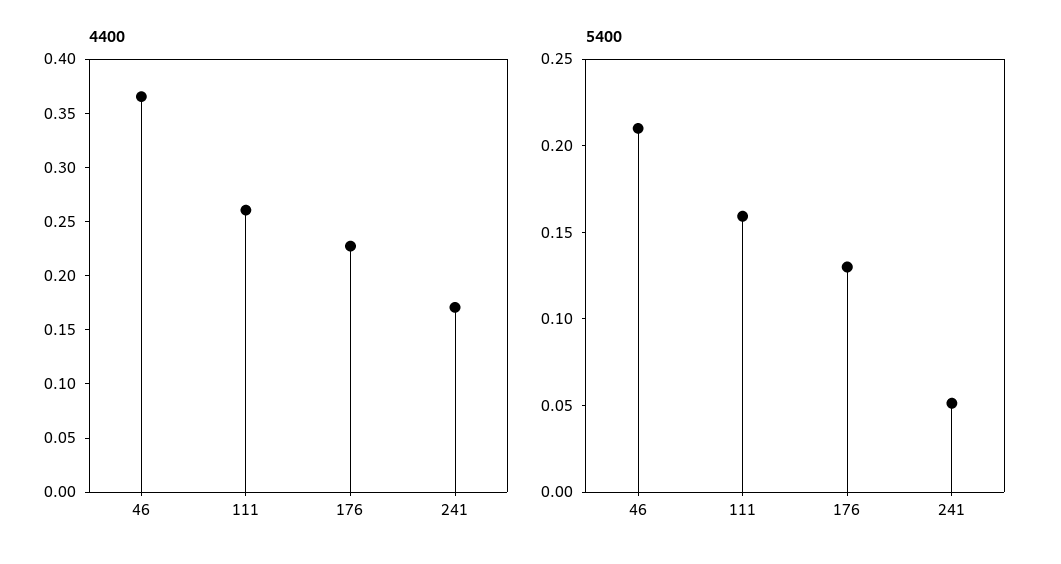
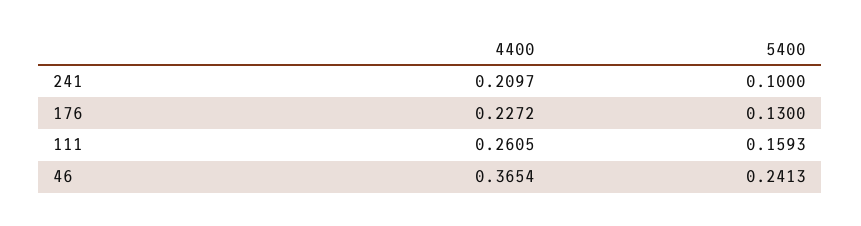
4400, 241: 0.17 -> 0.2097
5400, 46: 0.21 -> 0.2413
5400, 241: 0.05 -> 0.1

